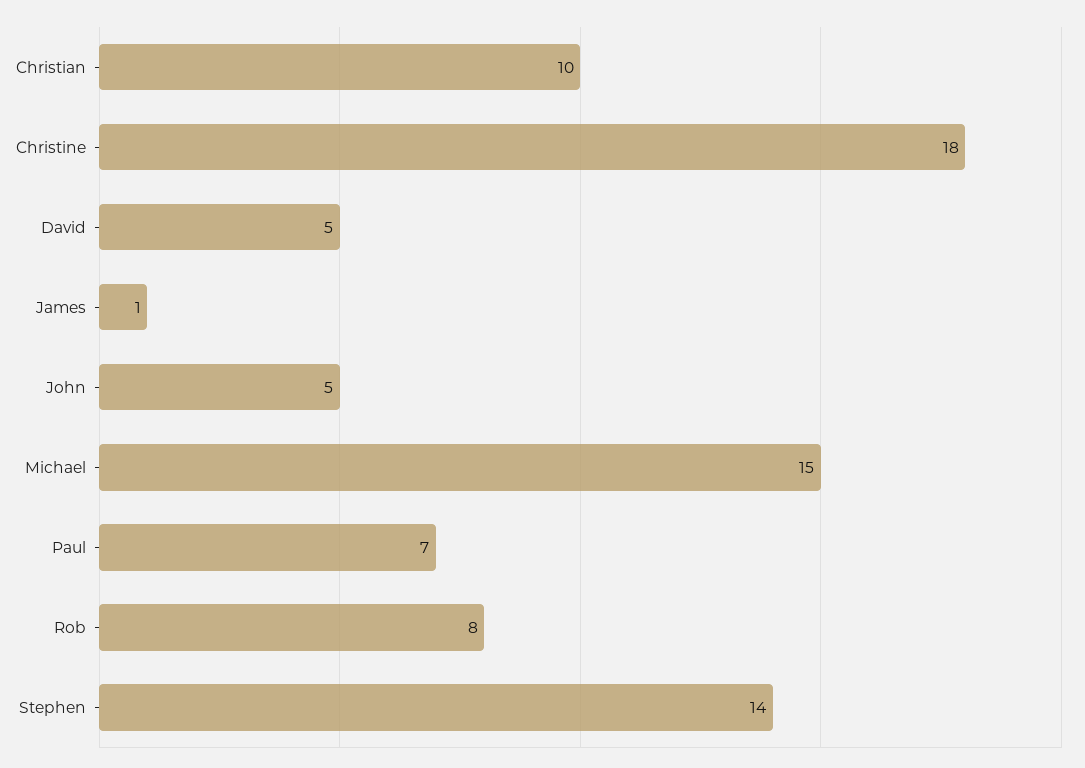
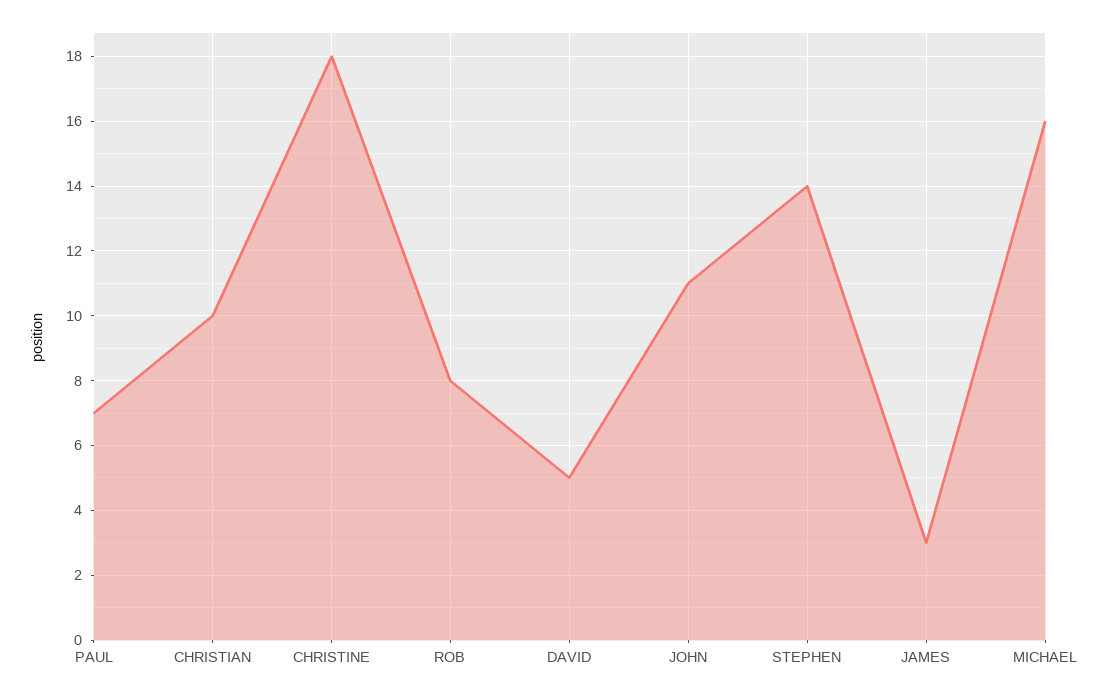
James: 1 -> 3
John: 5 -> 11
Michael: 15 -> 16

